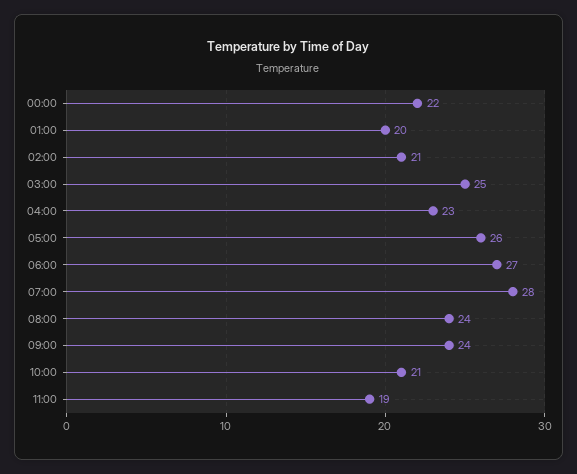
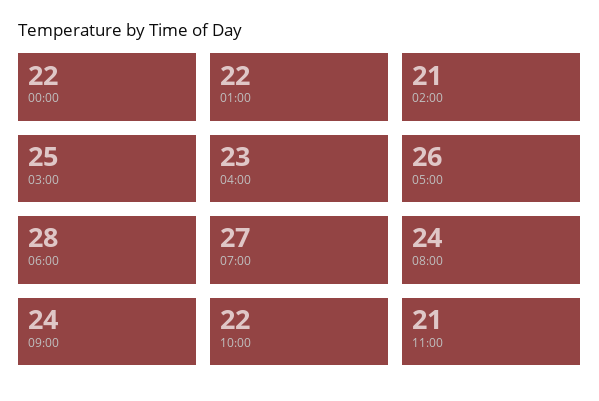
01:00: 20 -> 22
06:00: 27 -> 28
07:00: 28 -> 27
10:00: 21 -> 22
11:00: 19 -> 21

